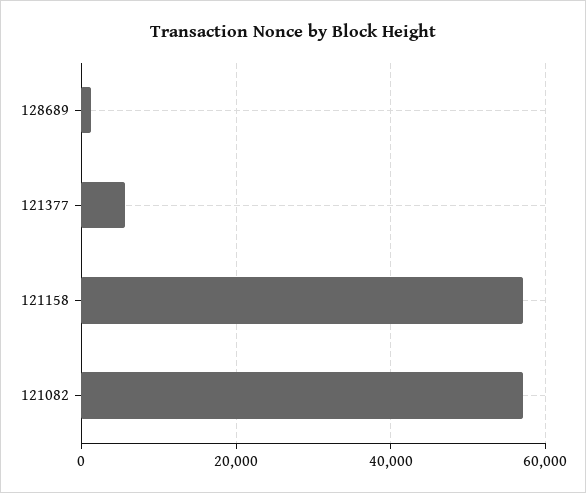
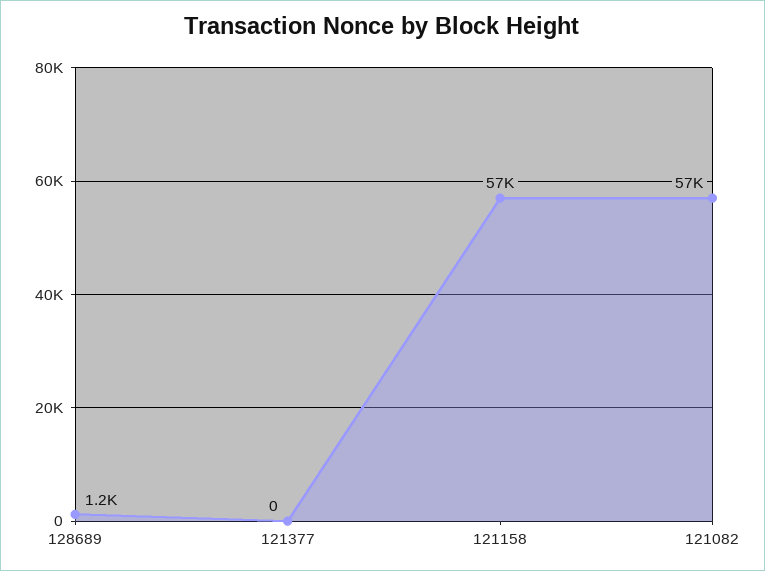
121377: 6000 -> 0

